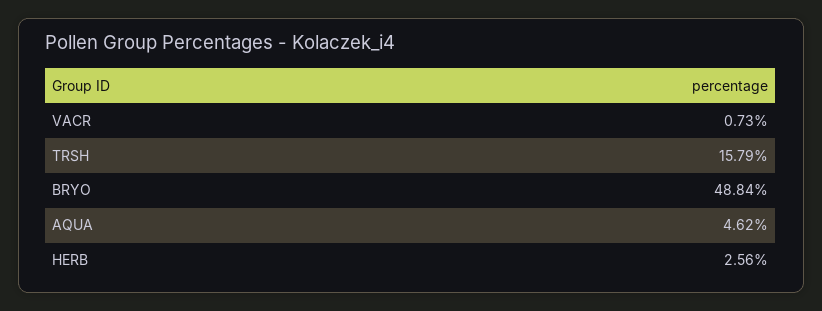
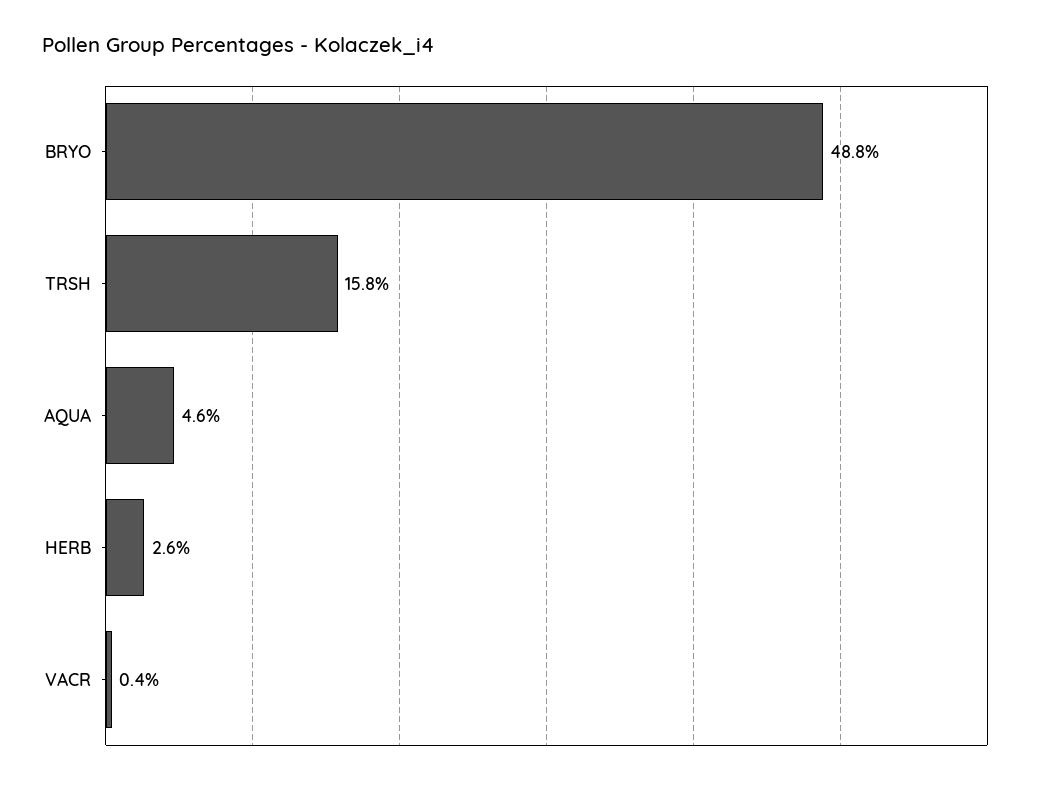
VACR: 0.73 -> 0.4

